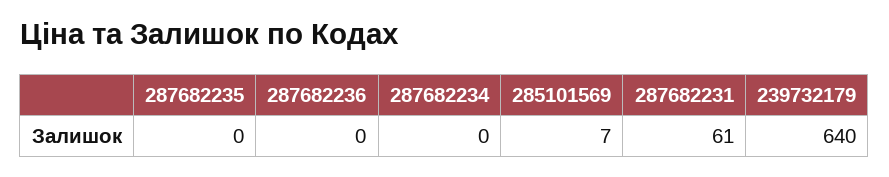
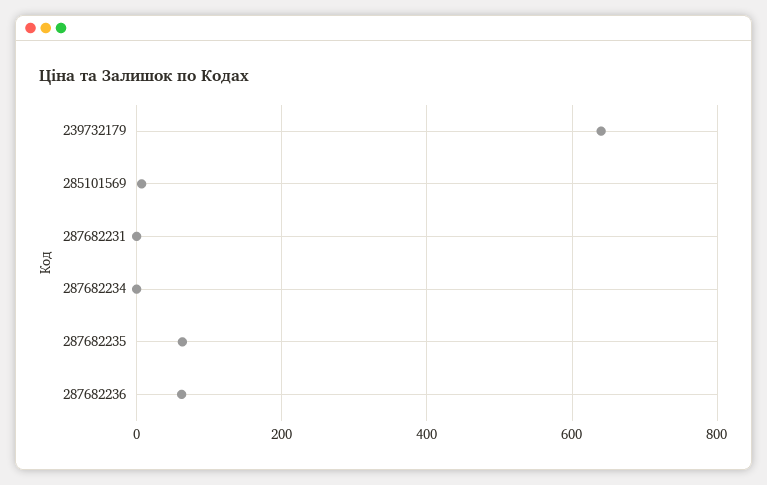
287682235: 0 -> 60
287682236: 0 -> 60
287682231: 61 -> 0

